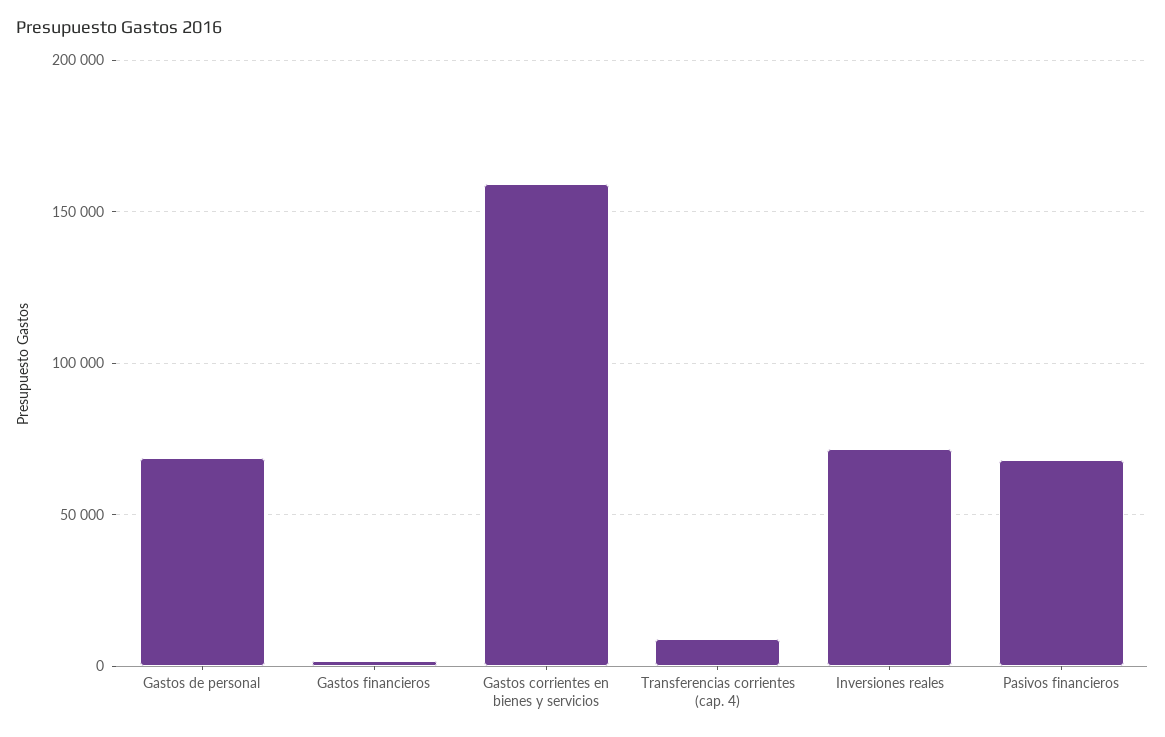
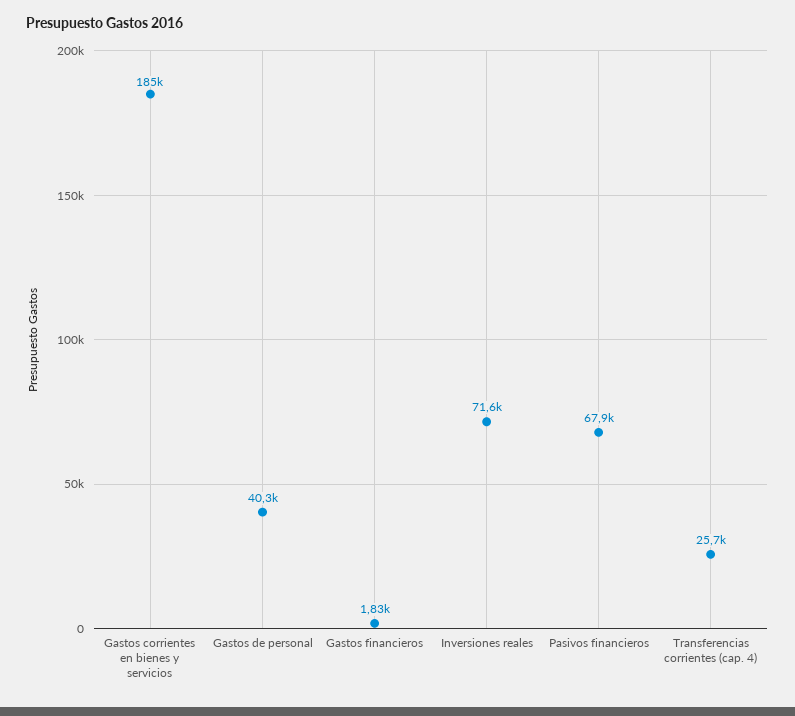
Gastos de personal: 70000 -> 40300
Gastos corrientes en bienes y servicios: 160000 -> 185000
Transferencias corrientes (cap. 4): 10000 -> 25700

